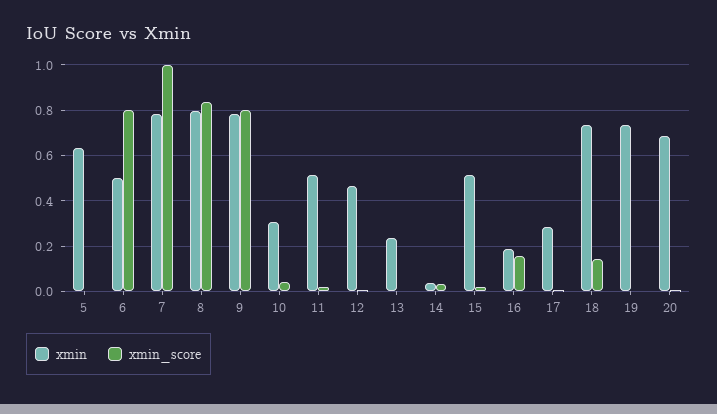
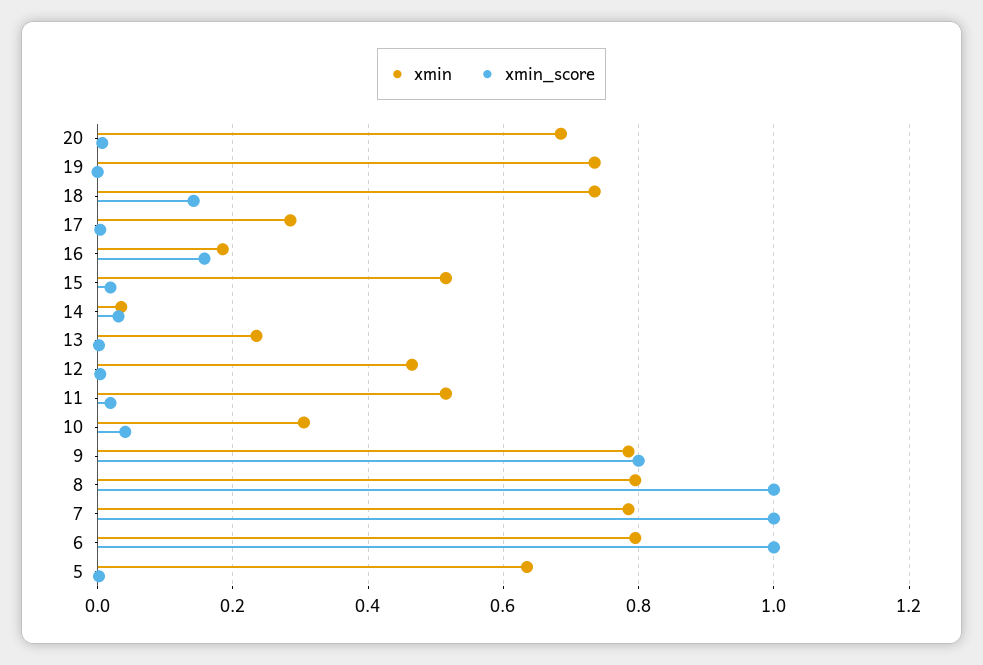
xmin, 6: 0.5 -> 0.8
xmin_score, 6: 0.8 -> 1
xmin_score, 8: 0.85 -> 1

